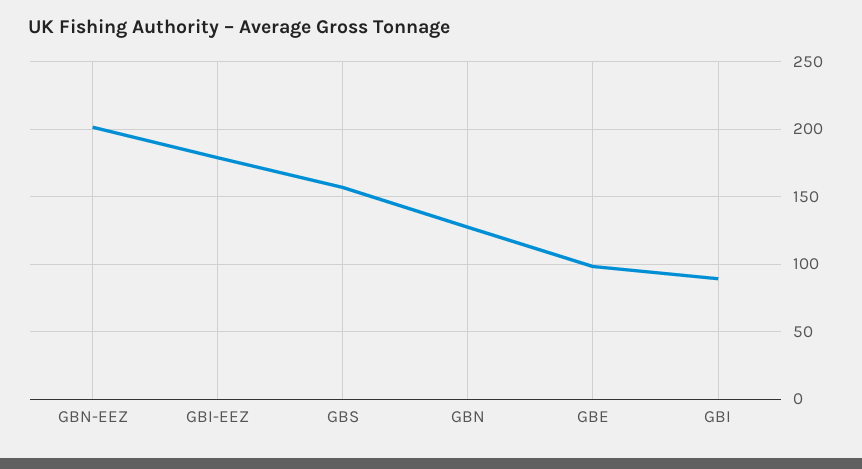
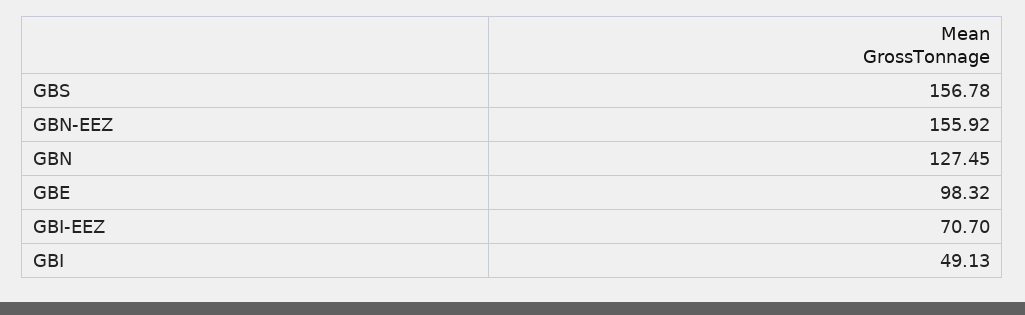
GBN-EEZ: 200 -> 155.92
GBI-EEZ: 180 -> 70.7
GBI: 90 -> 49.13

